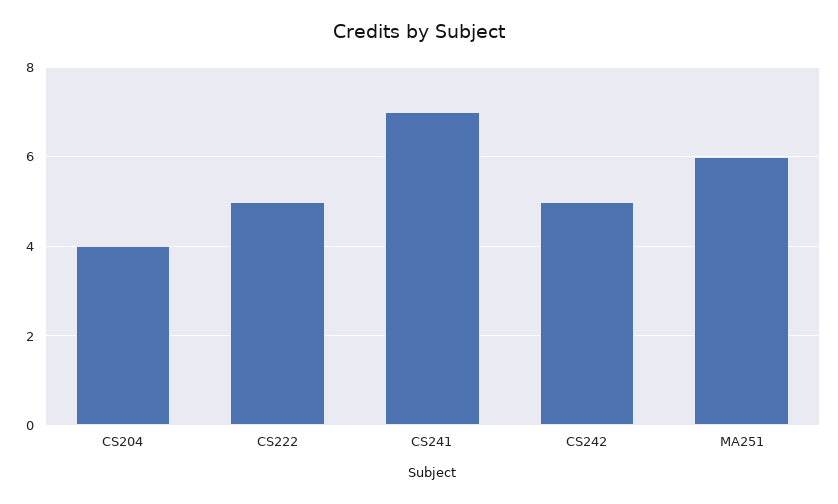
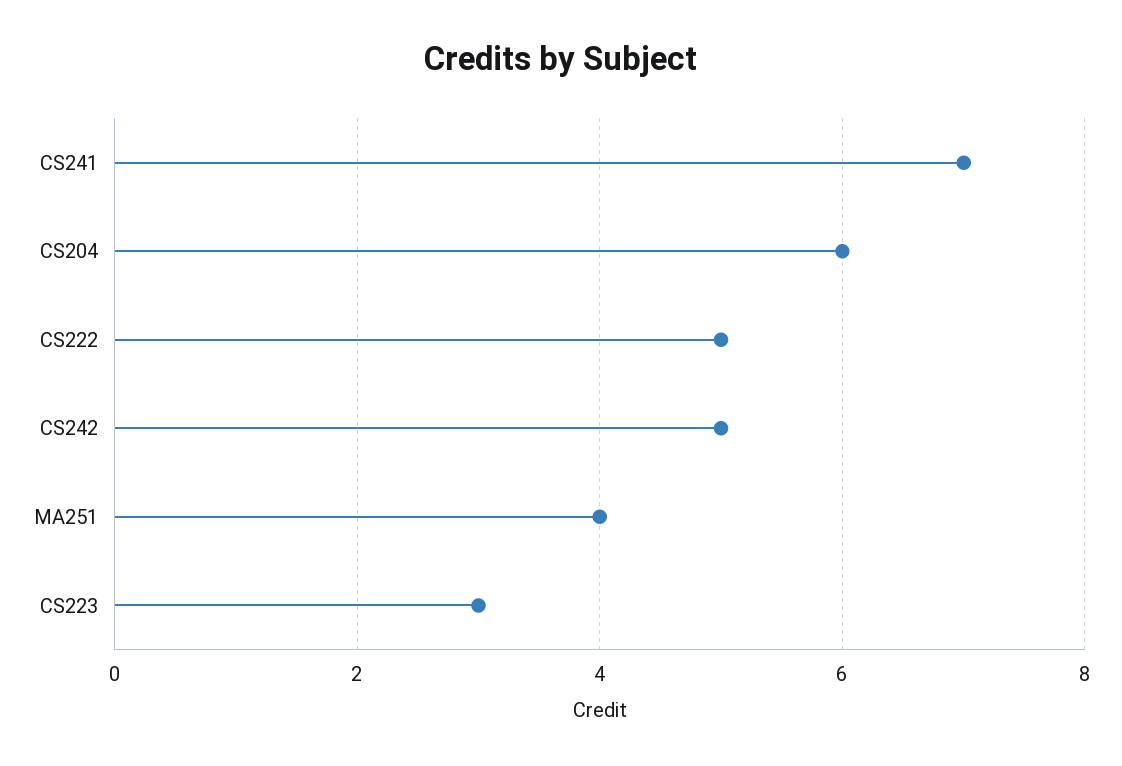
CS204: 4 -> 6
MA251: 6 -> 4
CS223: none -> 3

